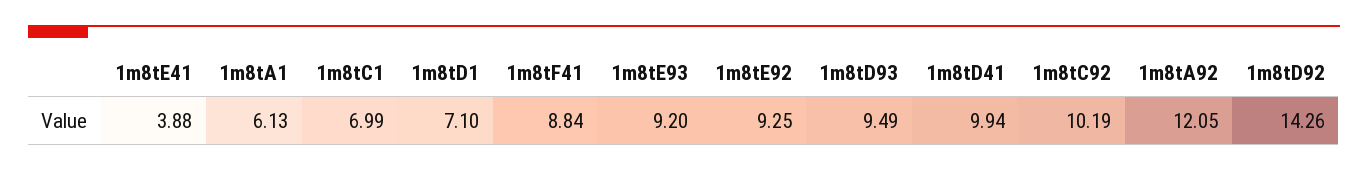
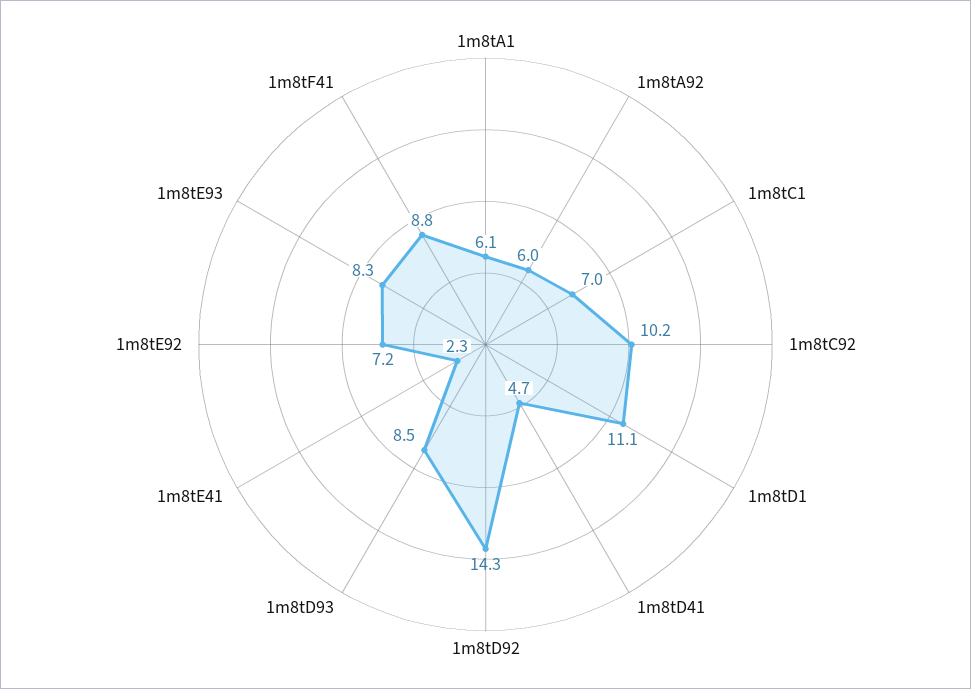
1m8tE41: 3.88 -> 2.3
1m8tD1: 7.1 -> 11.1
1m8tE93: 9.2 -> 8.3
1m8tE92: 9.25 -> 7.2
1m8tD93: 9.49 -> 8.5
1m8tD41: 9.94 -> 4.7
1m8tA92: 12.05 -> 6

